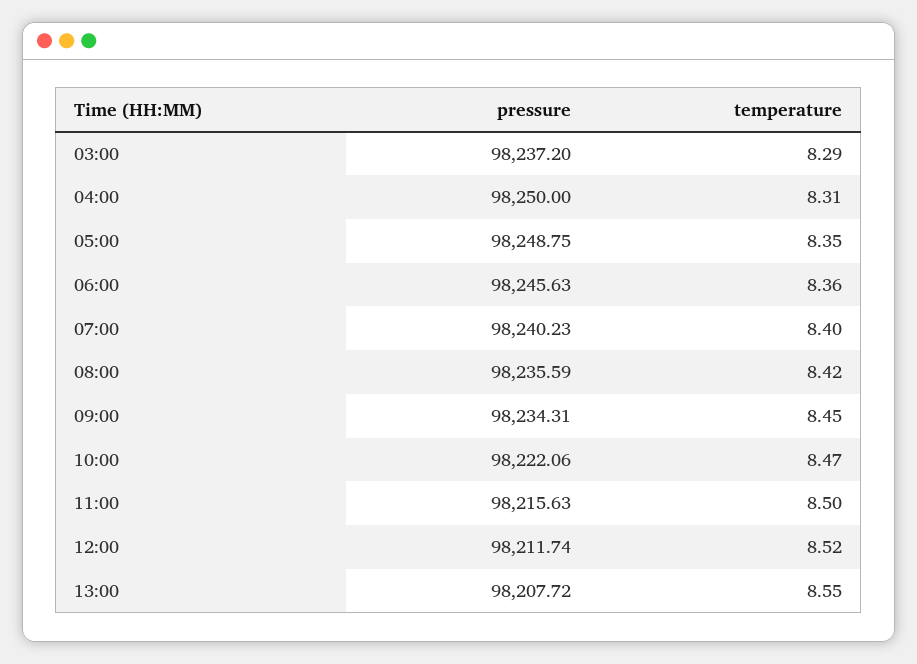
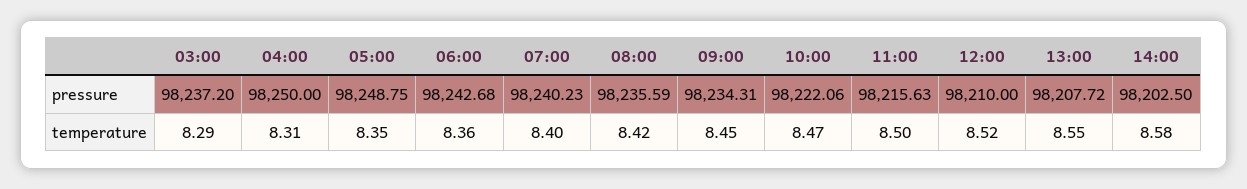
pressure, 06:00: 98245.63 -> 98242.68
pressure, 12:00: 98211.74 -> 98210
pressure, 14:00: none -> 98202.5
temperature, 14:00: none -> 8.58

